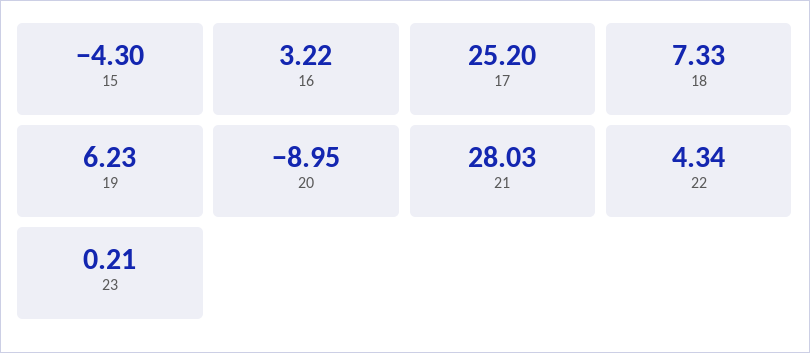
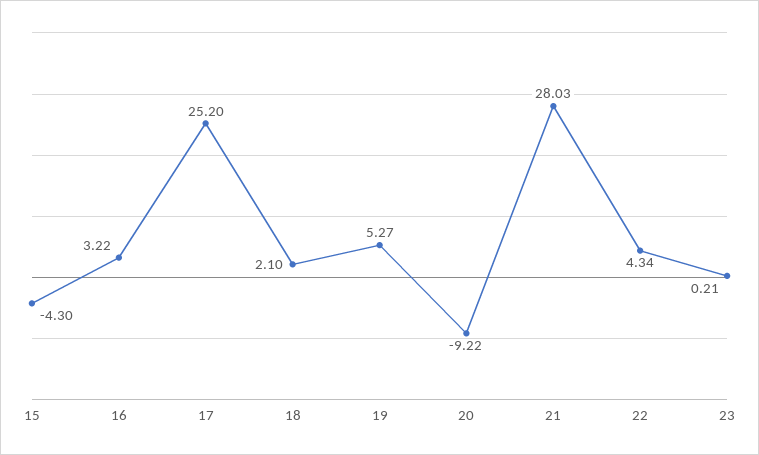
18: 7.33 -> 2.1
19: 6.23 -> 5.27
20: -8.95 -> -9.22

